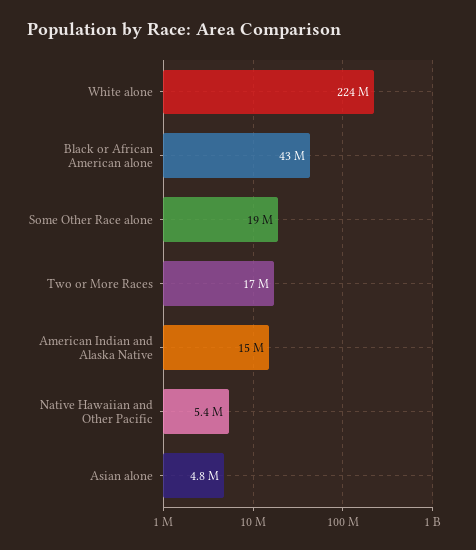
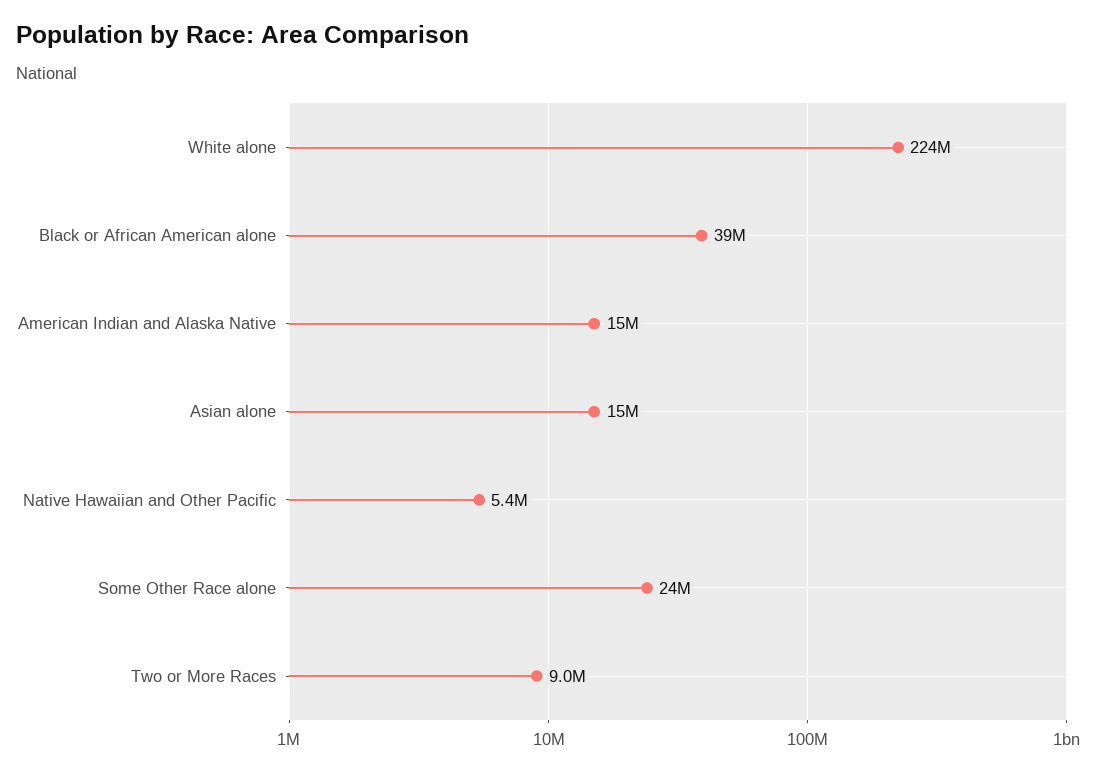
Black or African American alone: 43000000 -> 39000000
Some Other Race alone: 19000000 -> 24000000
Two or More Races: 17000000 -> 9000000
Asian alone: 4800000 -> 15000000

